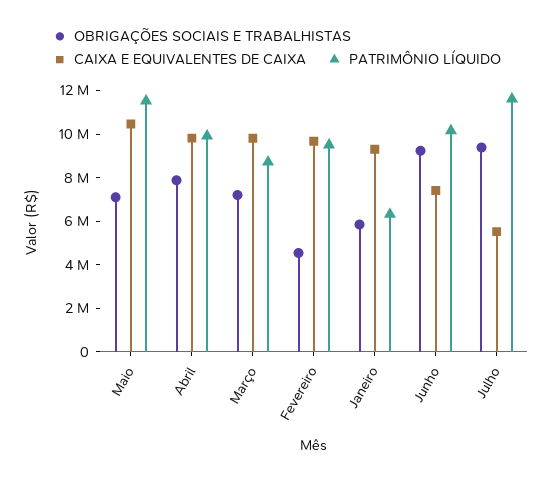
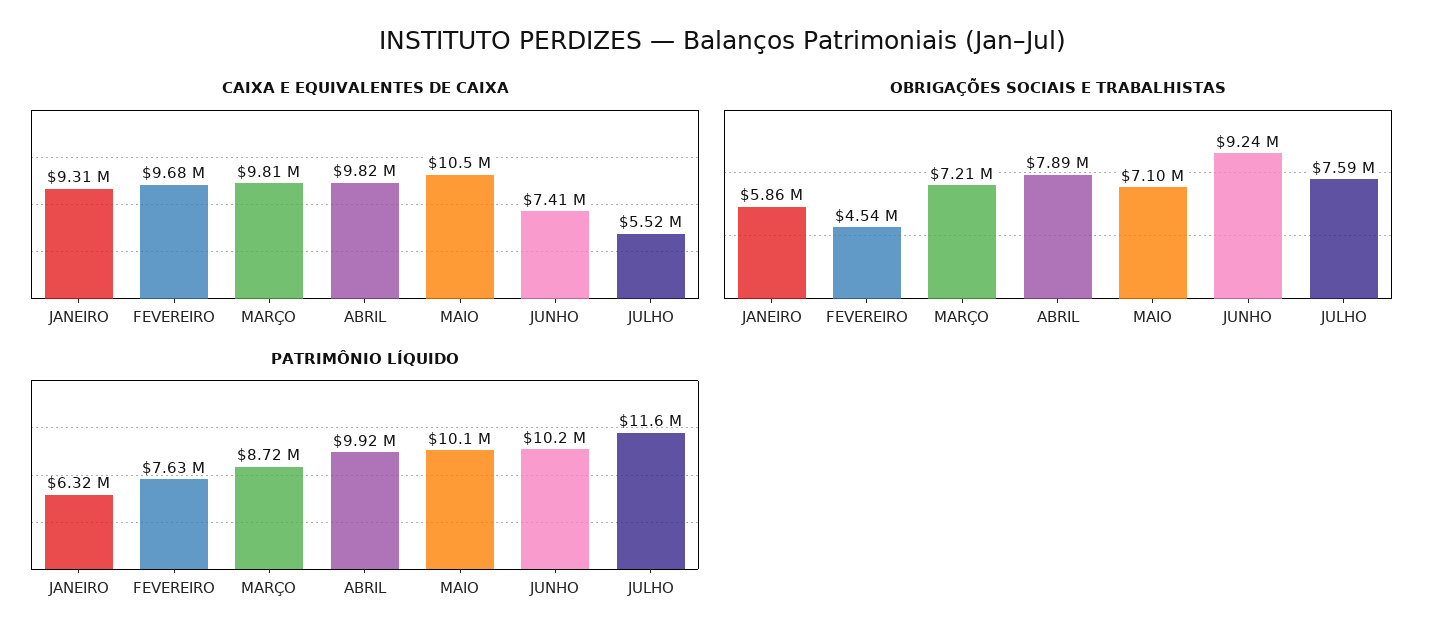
PATRIMÔNIO LÍQUIDO, Maio: 11500000 -> 10100000
PATRIMÔNIO LÍQUIDO, Fevereiro: 9500000 -> 7630000
OBRIGAÇÕES SOCIAIS E TRABALHISTAS, Julho: 9500000 -> 7590000

